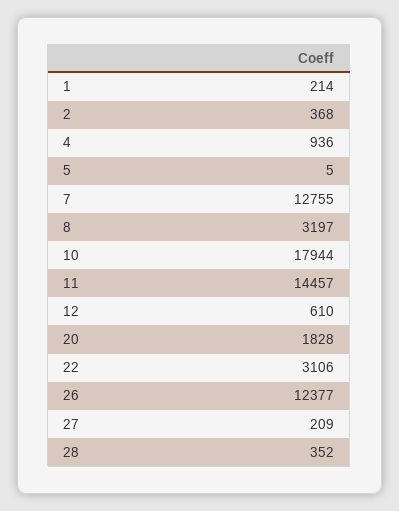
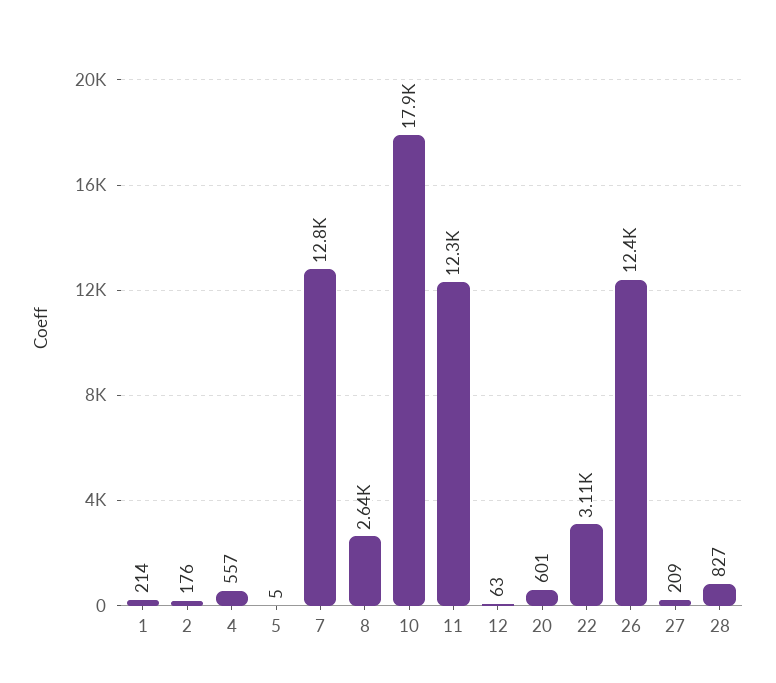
2: 368 -> 176
4: 936 -> 557
8: 3197 -> 2640
11: 14457 -> 12300
12: 610 -> 63
20: 1828 -> 601
28: 352 -> 827

